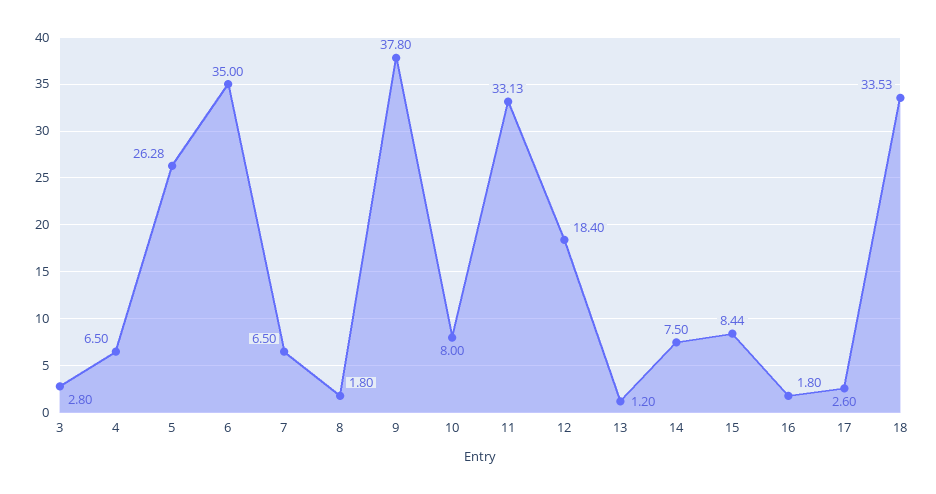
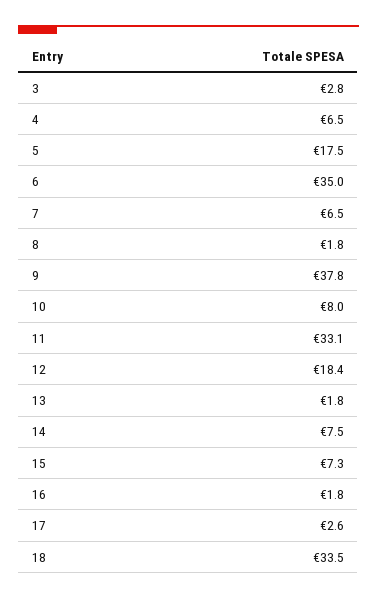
5: 26.28 -> 17.5
13: 1.2 -> 1.8
15: 8.44 -> 7.3

